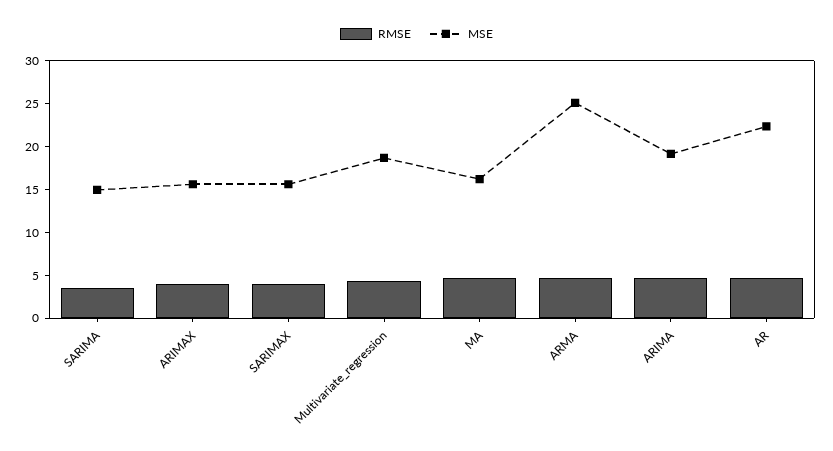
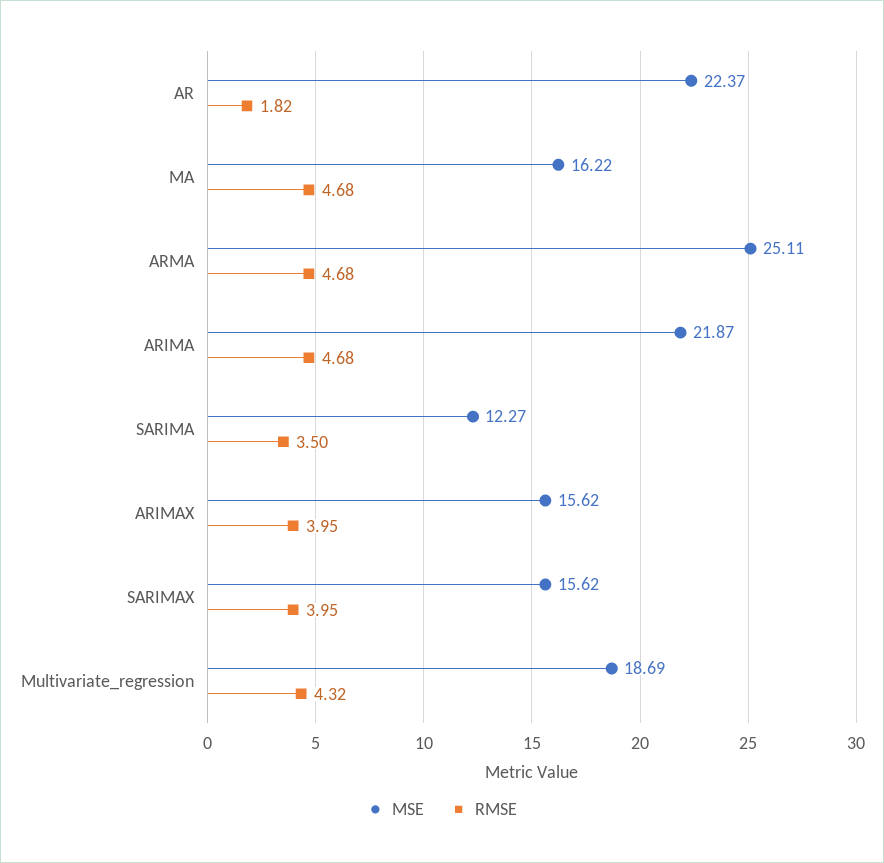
MSE, SARIMA: 15 -> 12.27
MSE, ARIMA: 19 -> 21.87
RMSE, AR: 5 -> 1.82

